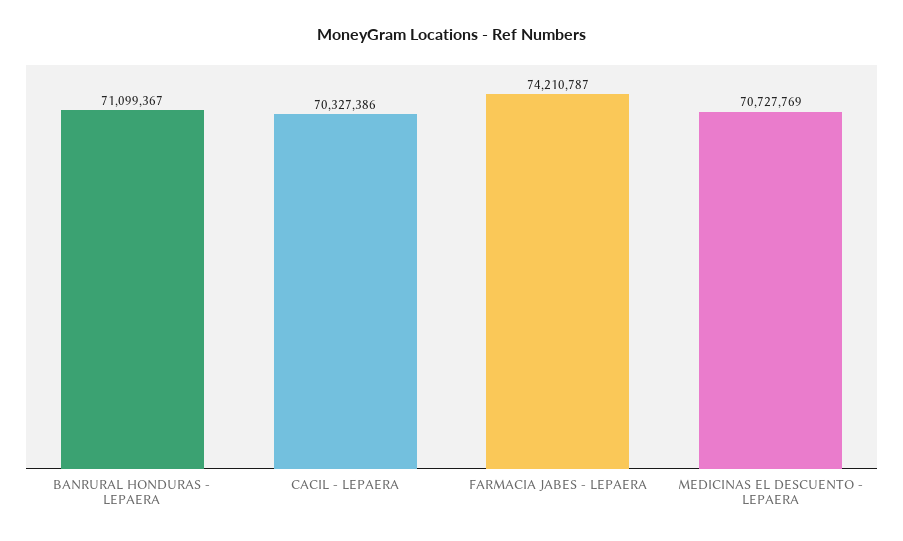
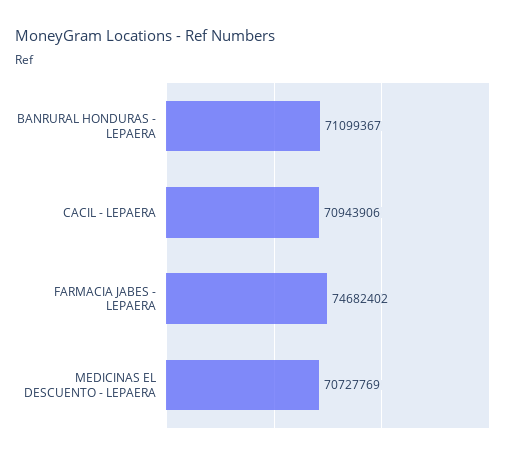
CACIL - LEPAERA: 70327386 -> 70943906
FARMACIA JABES - LEPAERA: 74210787 -> 74682402

